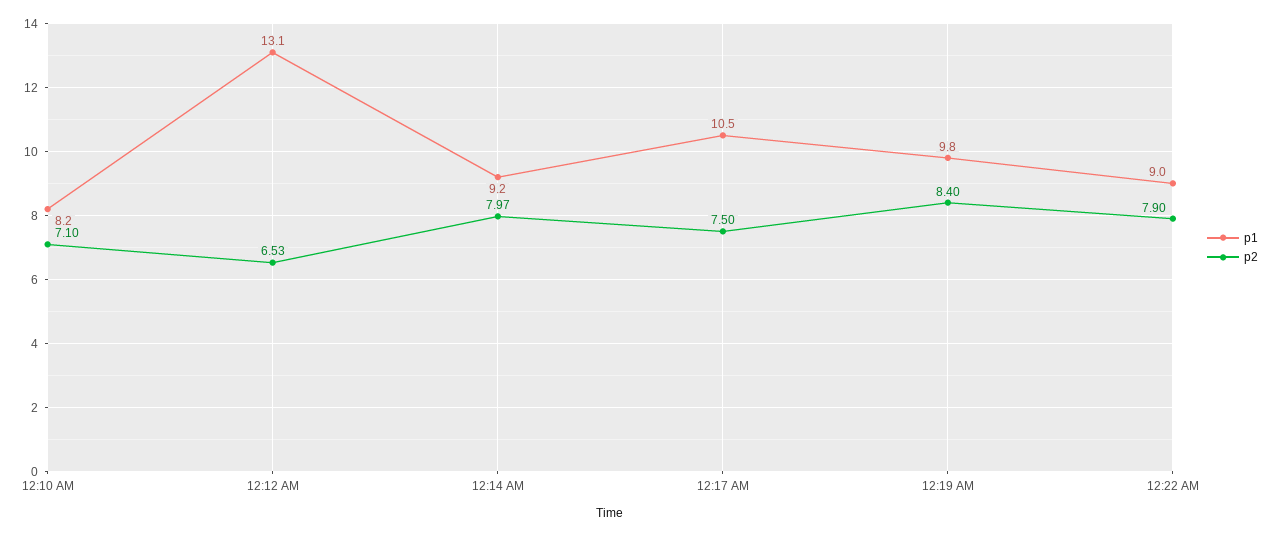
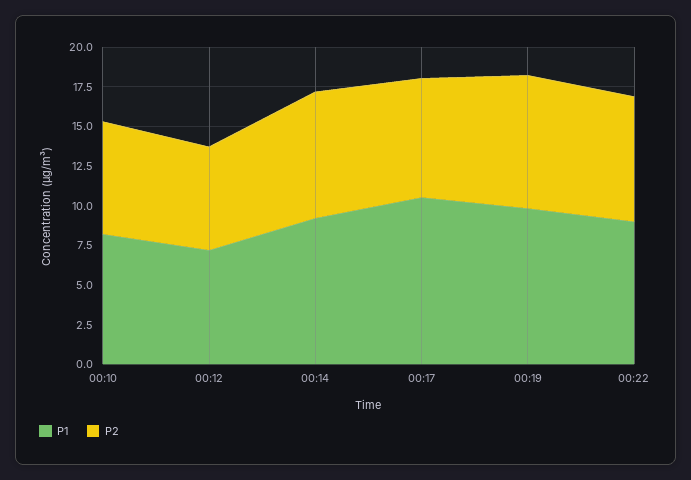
p1, 12:12 AM: 13.1 -> 7.5

